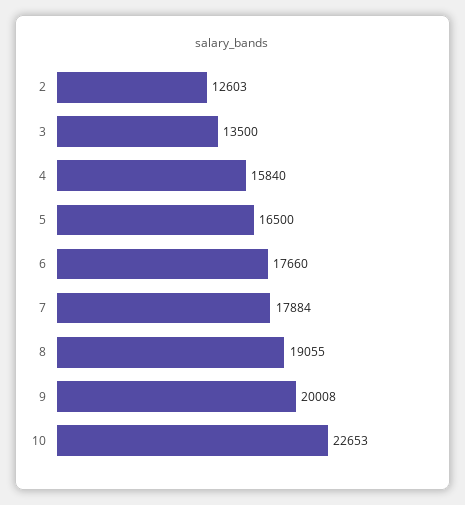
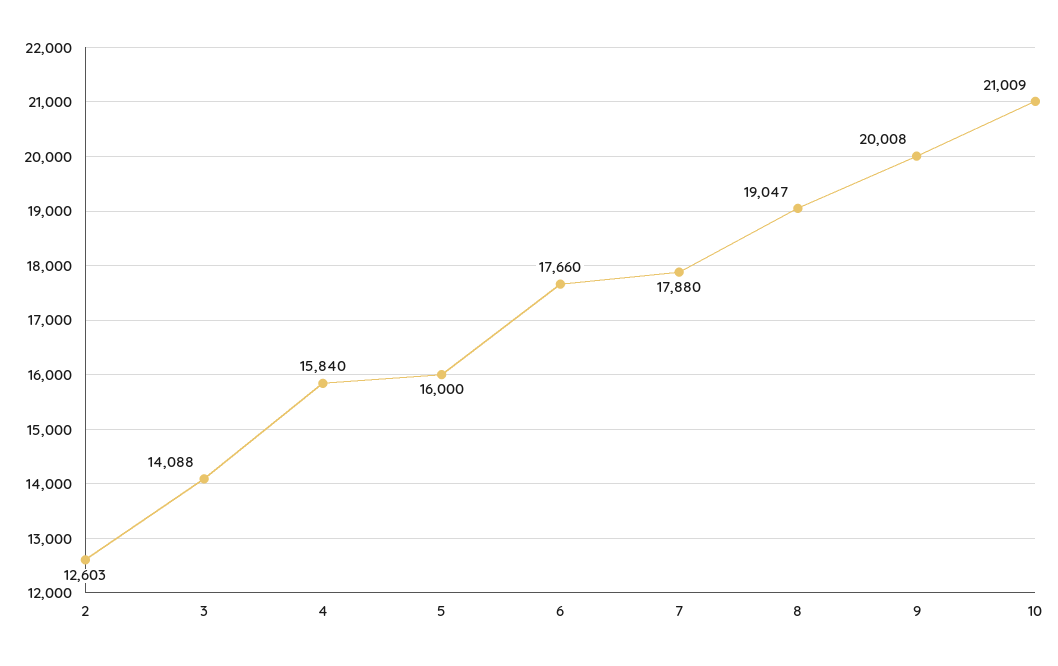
3: 13500 -> 14088
5: 16500 -> 16000
7: 17884 -> 17880
8: 19055 -> 19047
10: 22653 -> 21009

